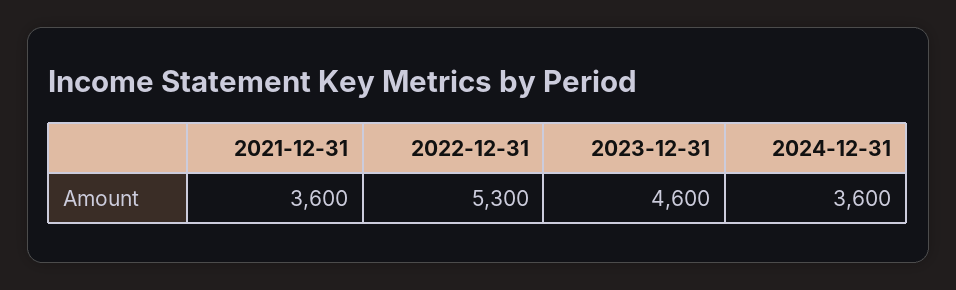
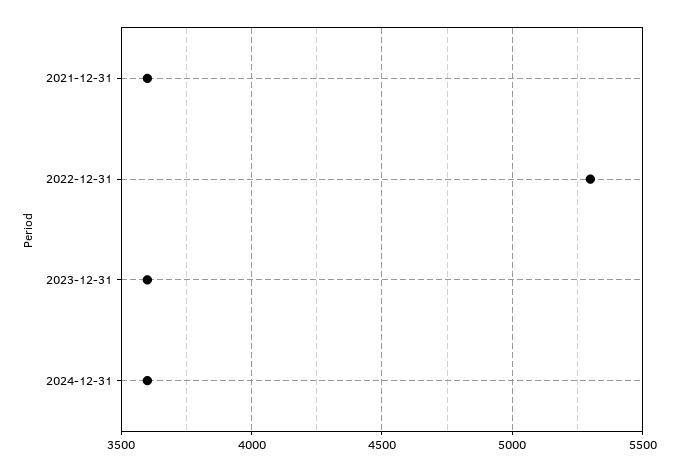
2023-12-31: 4600 -> 3600

